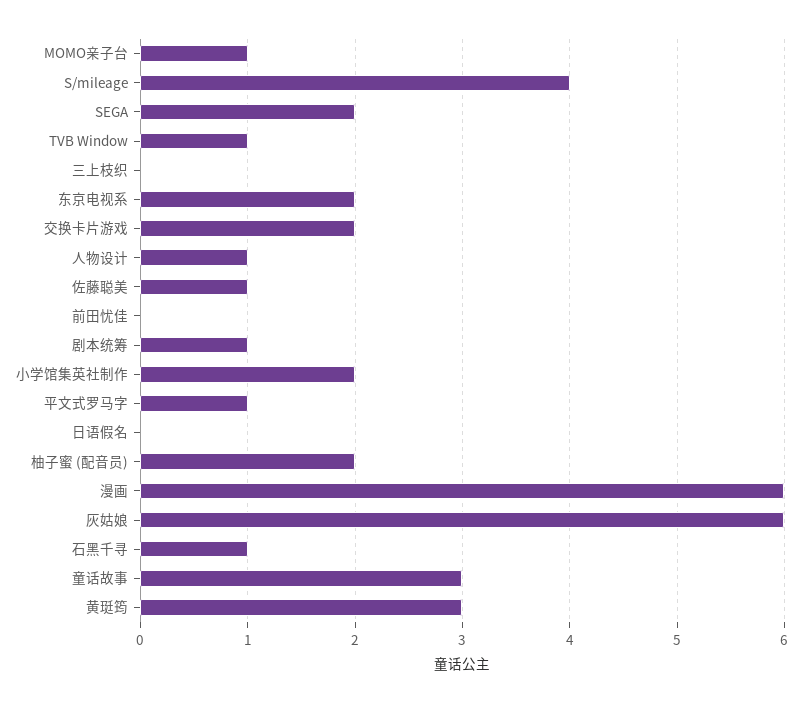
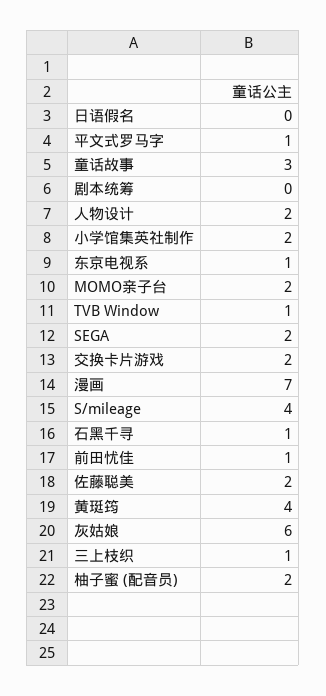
MOMO亲子台: 1 -> 2
三上枝织: 0 -> 1
东京电视系: 2 -> 1
人物设计: 1 -> 2
佐藤聪美: 1 -> 2
前田忧佳: 0 -> 1
剧本统筹: 1 -> 0
漫画: 6 -> 7
黄珽筠: 3 -> 4

